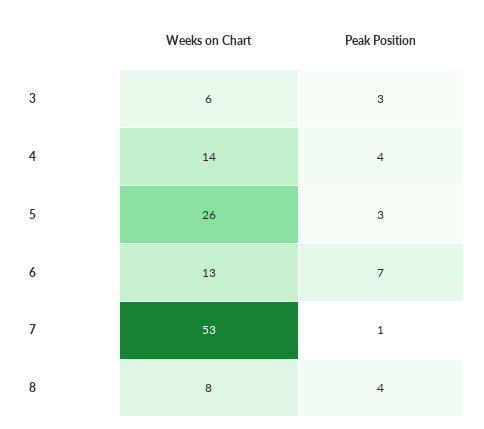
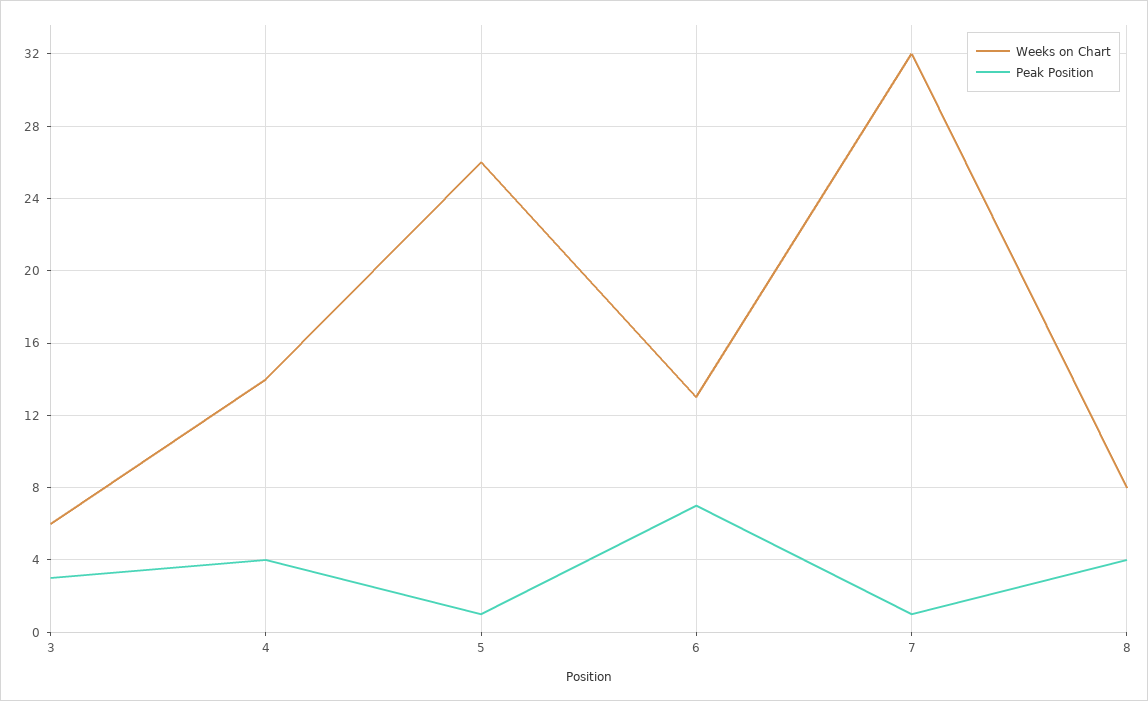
Peak Position, 5: 3 -> 1
Weeks on Chart, 7: 53 -> 32

